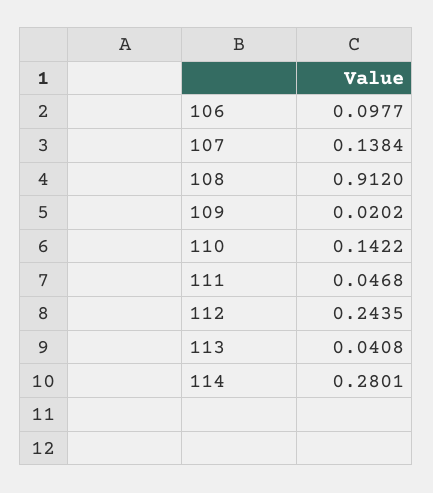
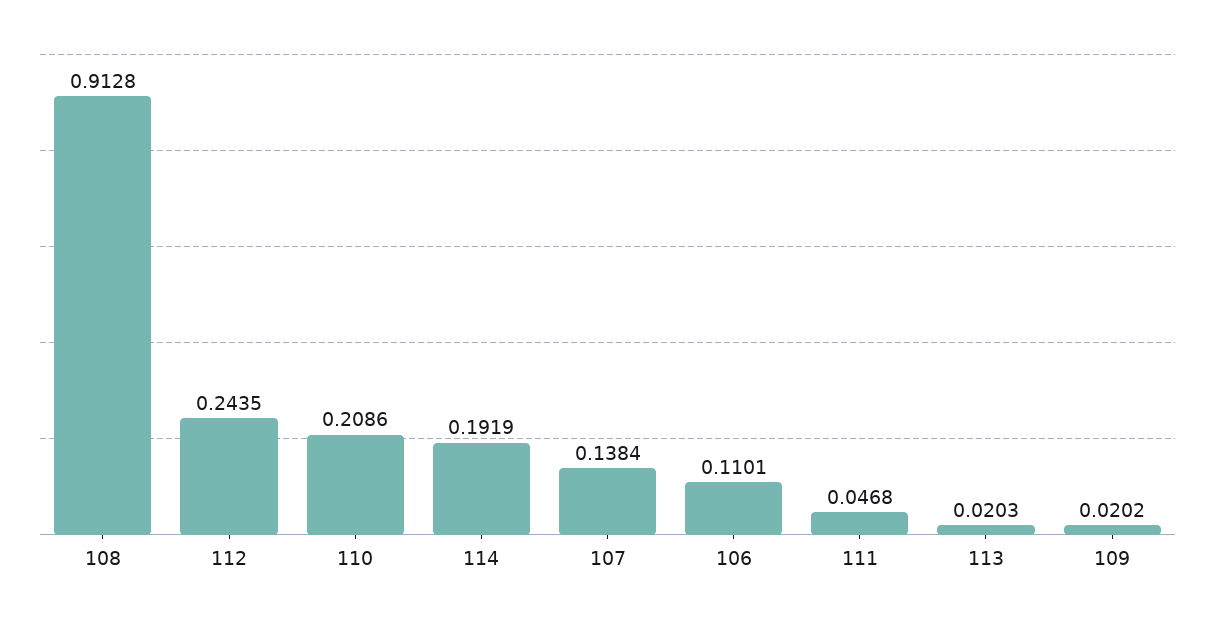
106: 0.0977 -> 0.1101
108: 0.912 -> 0.9128
110: 0.1422 -> 0.2086
113: 0.0408 -> 0.0203
114: 0.2801 -> 0.1919

